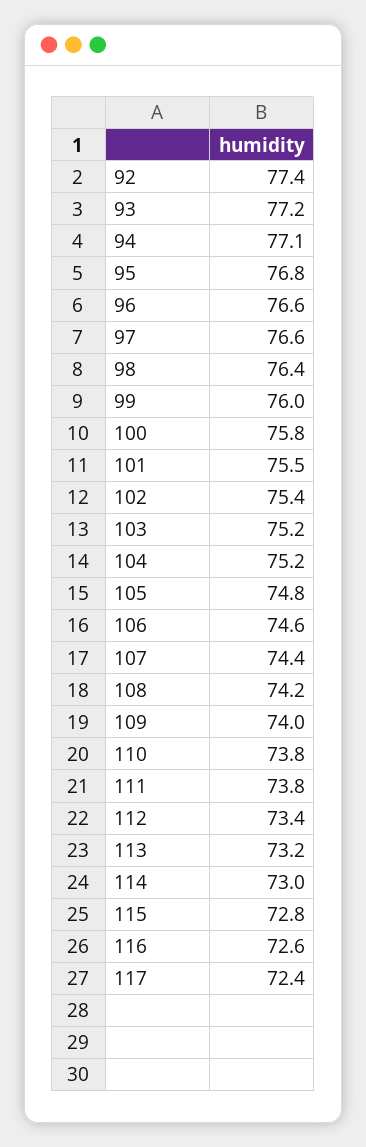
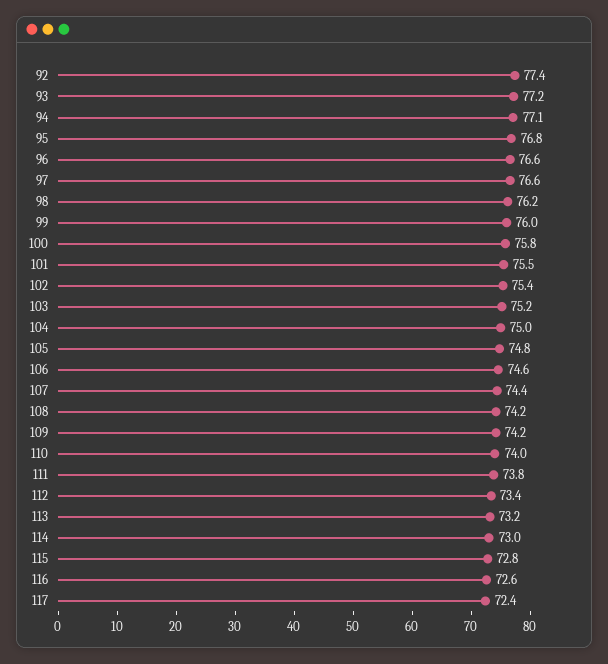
98: 76.4 -> 76.2
104: 75.2 -> 75
109: 74 -> 74.2
110: 73.8 -> 74

